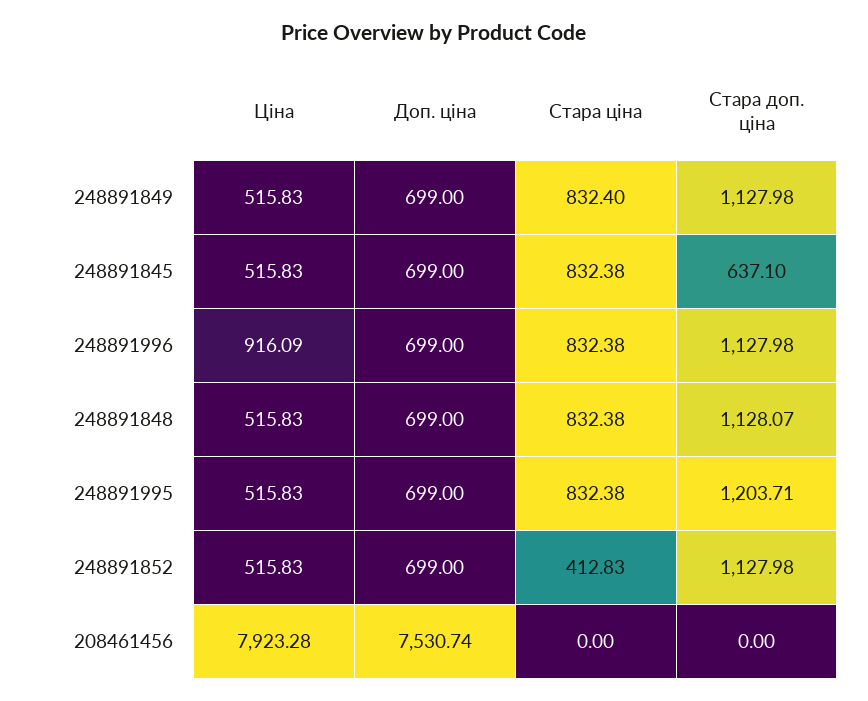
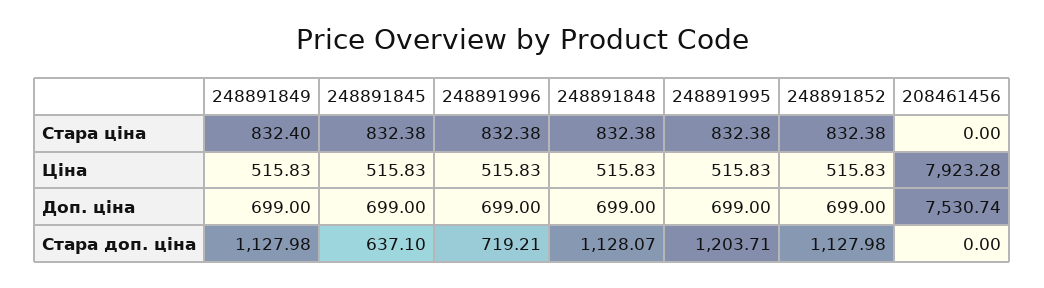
Ціна, 248891996: 916.09 -> 515.83
Стара доп. ціна, 248891996: 1127.98 -> 719.21
Стара ціна, 248891852: 412.83 -> 832.38

